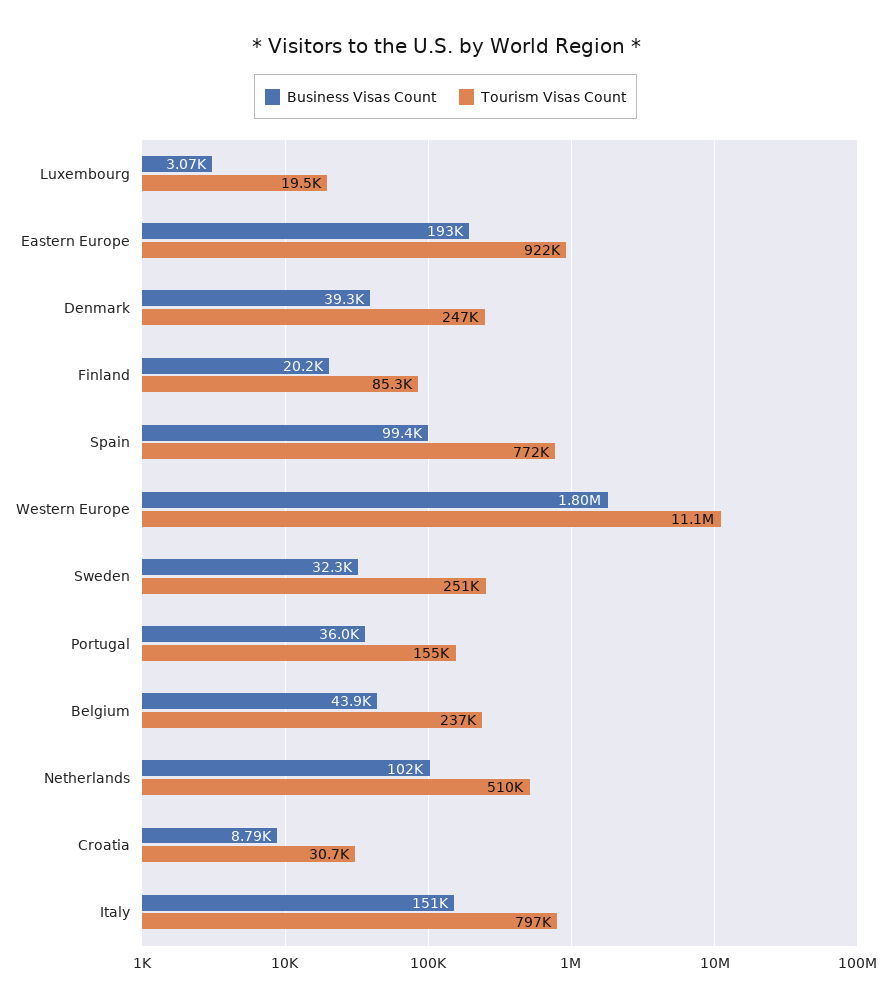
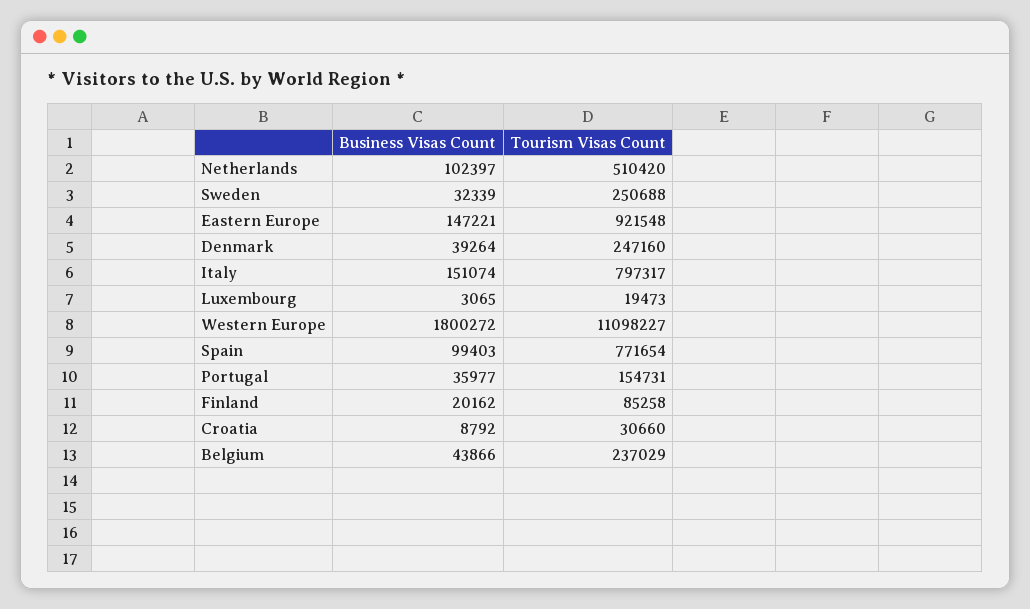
Business Visas Count, Eastern Europe: 193000 -> 147221

